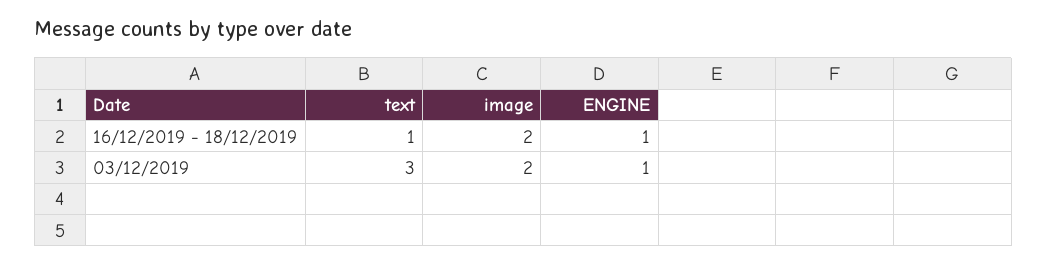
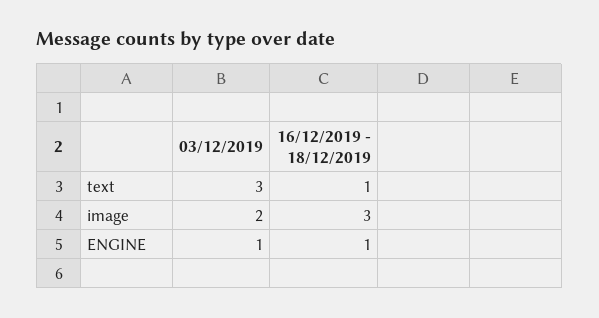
image, 16/12/2019 - 18/12/2019: 2 -> 3

